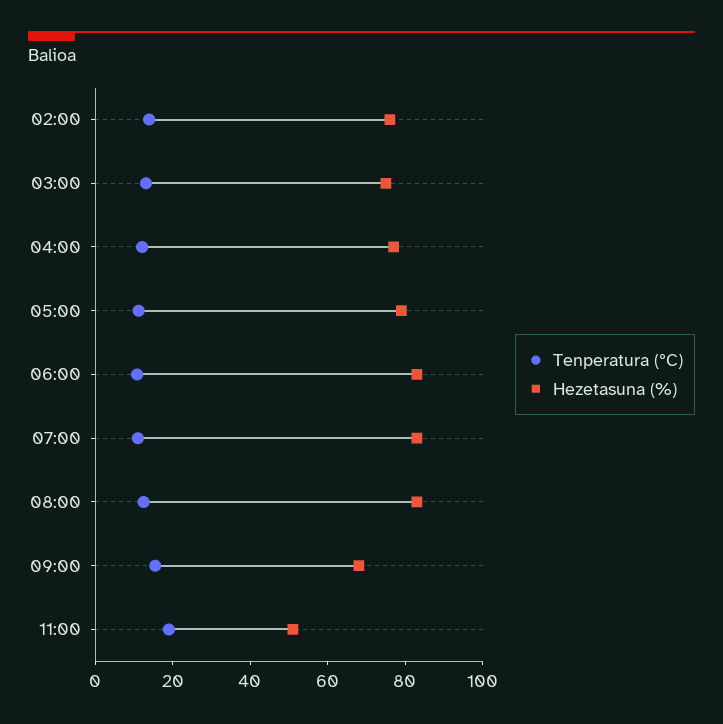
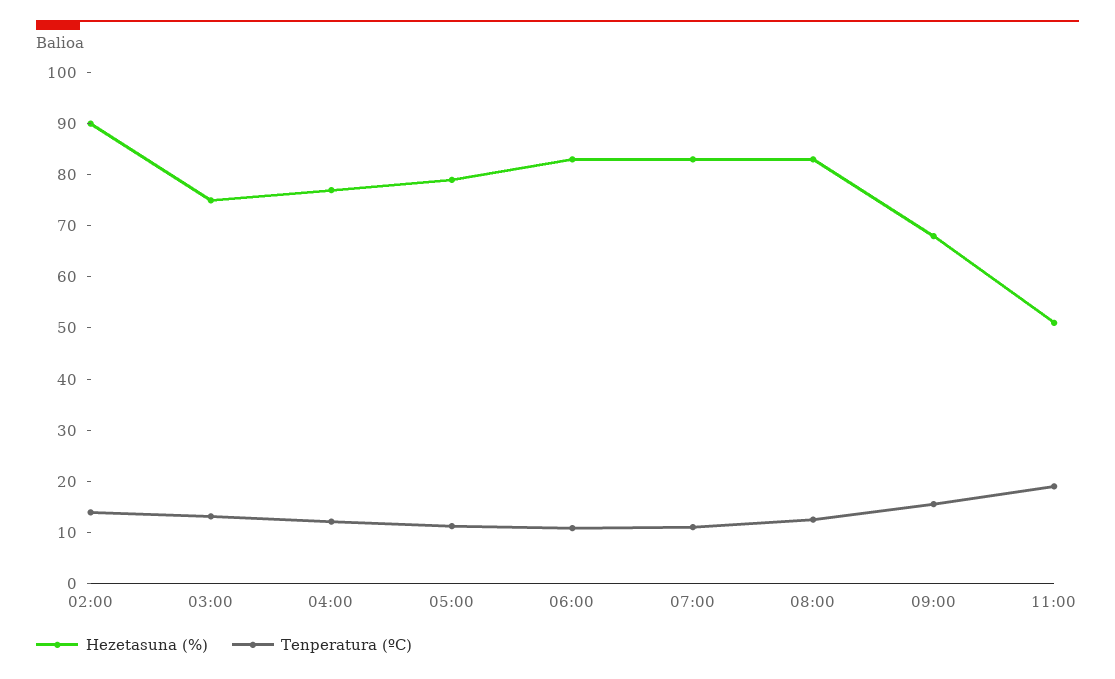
Hezetasuna (%), 02:00: 75 -> 90

